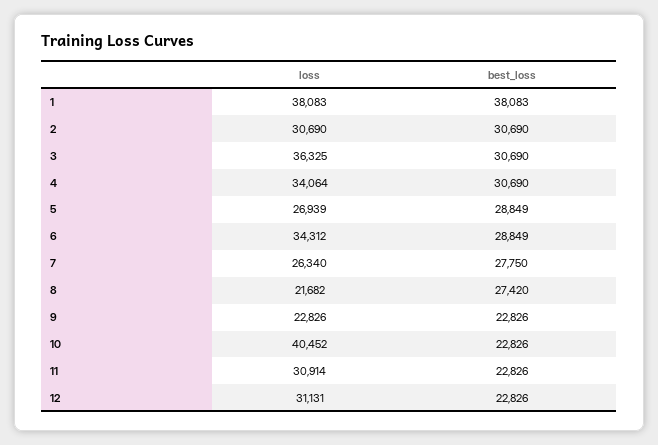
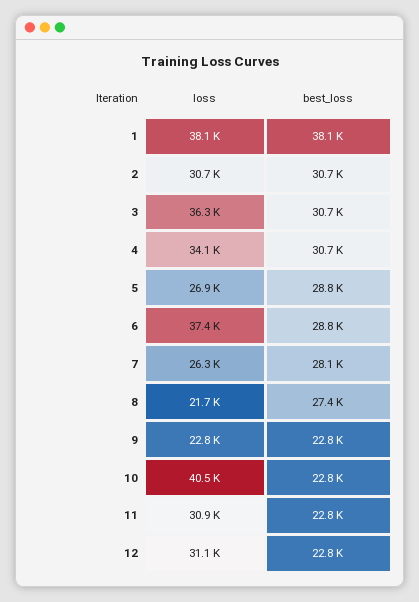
loss, 6: 34312 -> 37400
best_loss, 7: 27750 -> 28100

